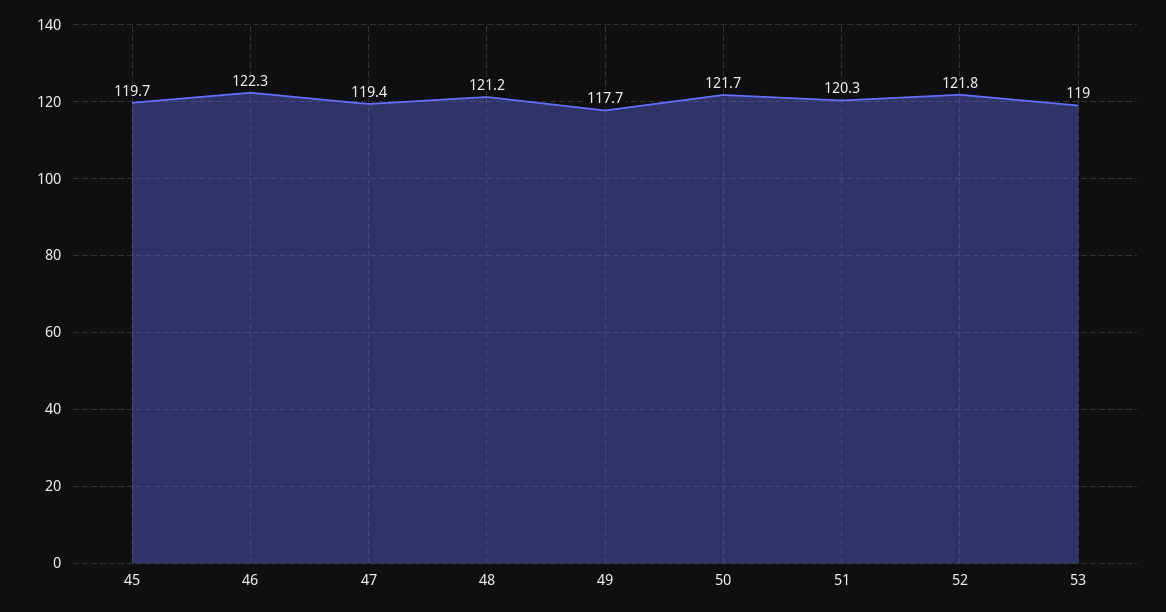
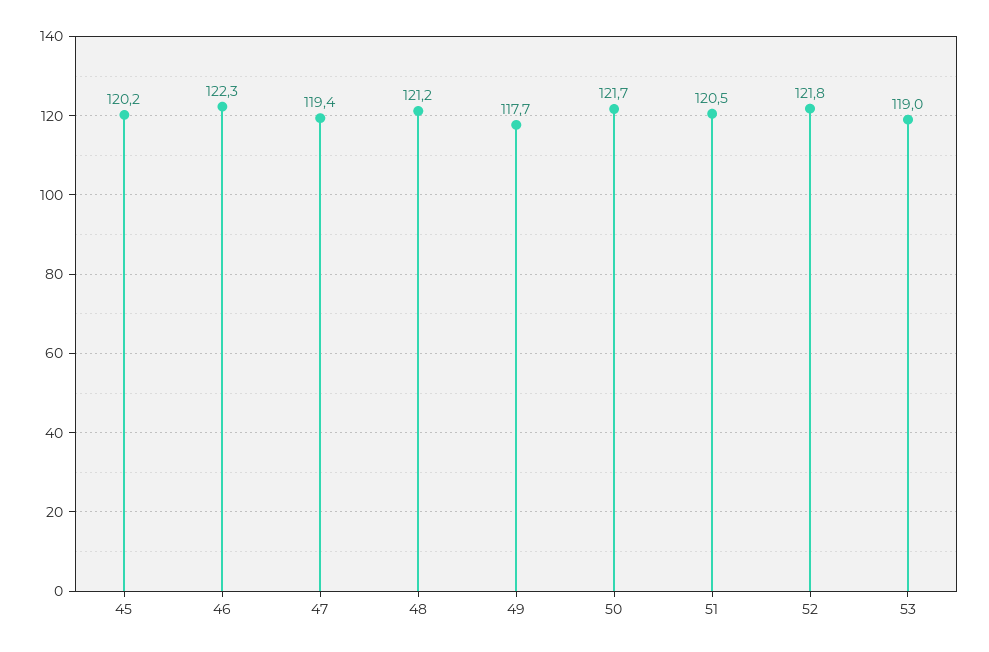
45: 119.7 -> 120.2
51: 120.3 -> 120.5

